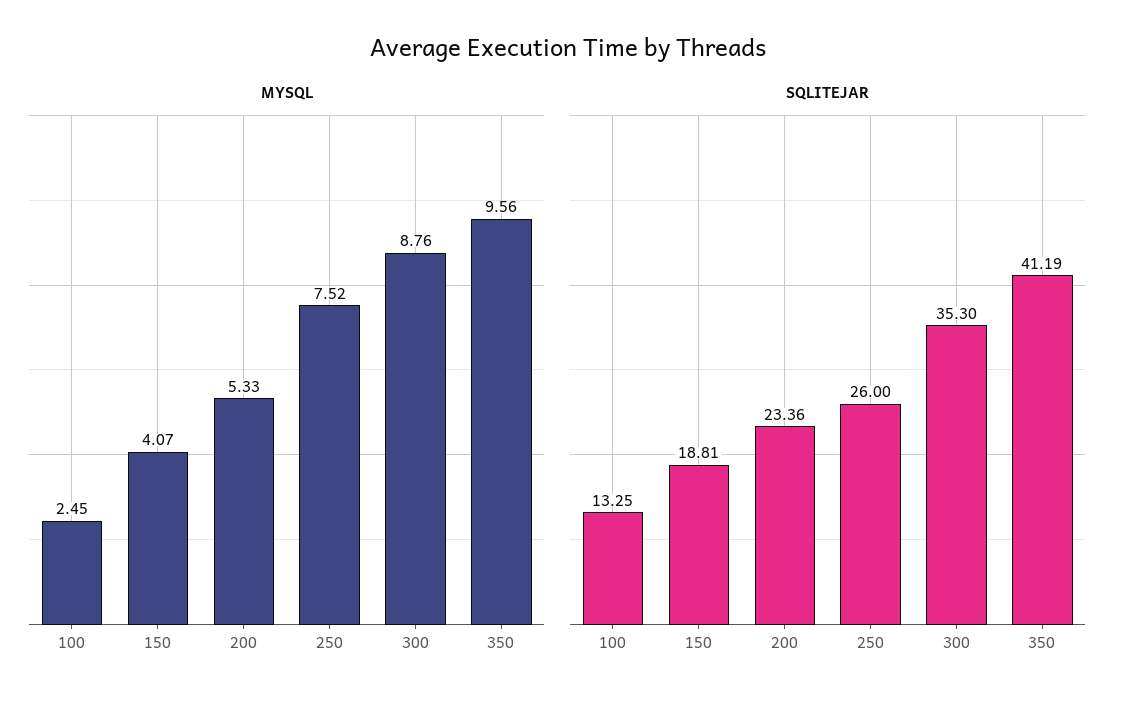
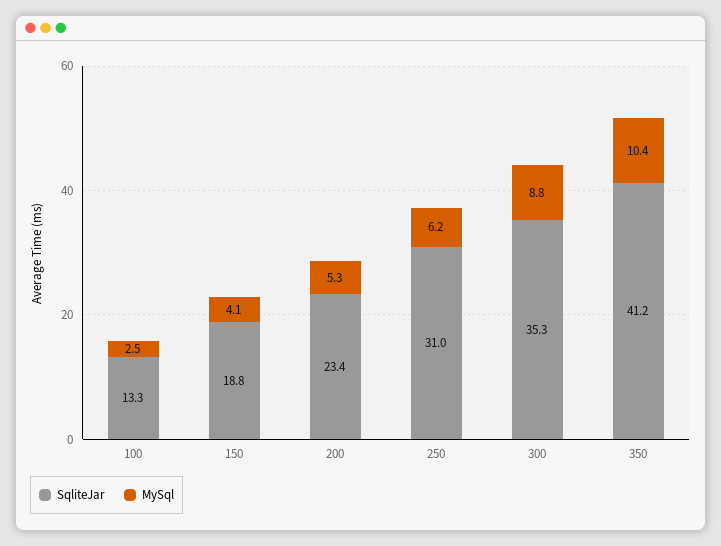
MYSQL, 250: 7.52 -> 6.2
MYSQL, 350: 9.56 -> 10.4
SQLITEJAR, 250: 26 -> 31

